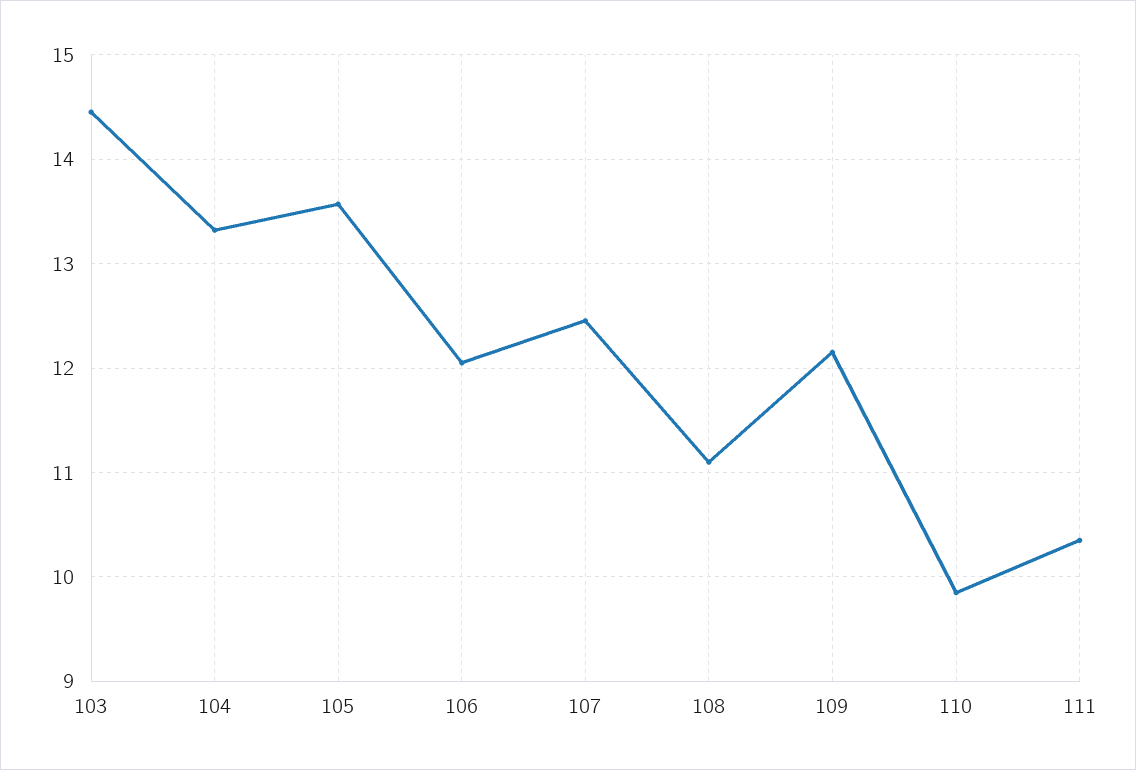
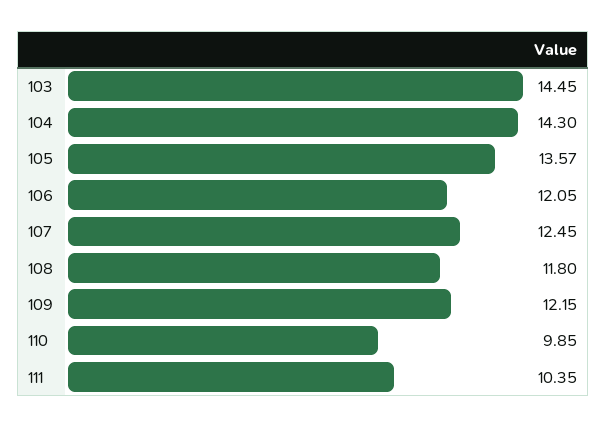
104: 13.3 -> 14.3
108: 11.1 -> 11.8

